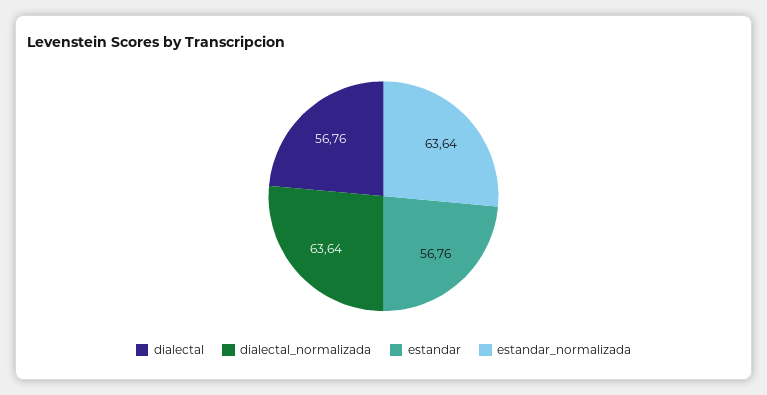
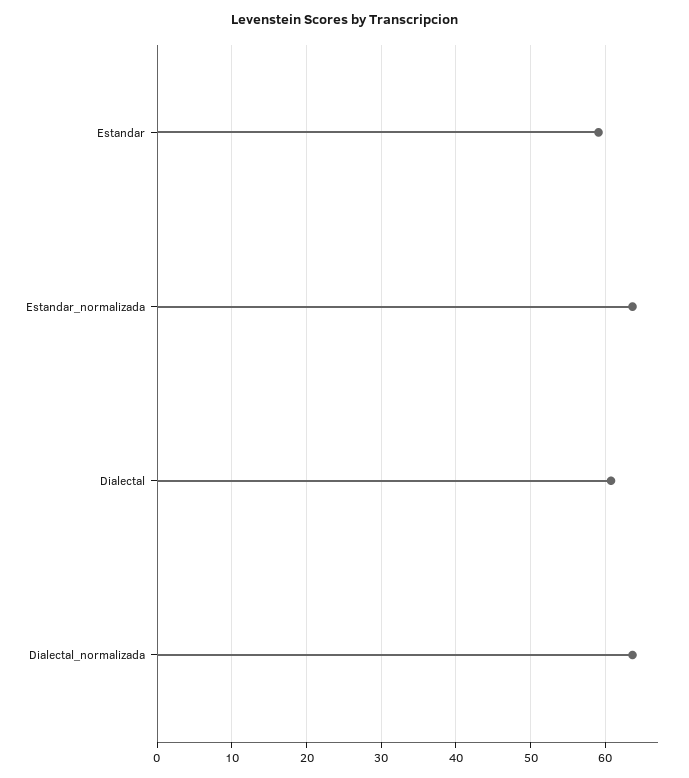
dialectal: 56.76 -> 61
estandar: 56.76 -> 59

